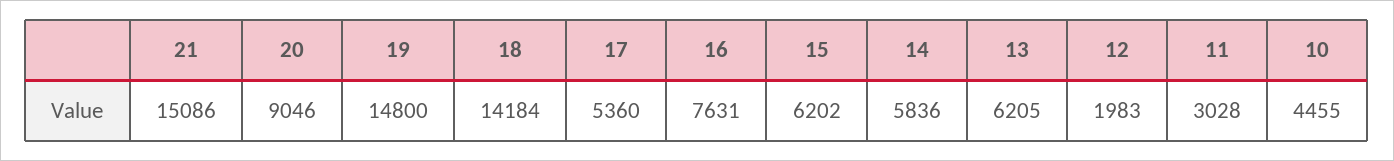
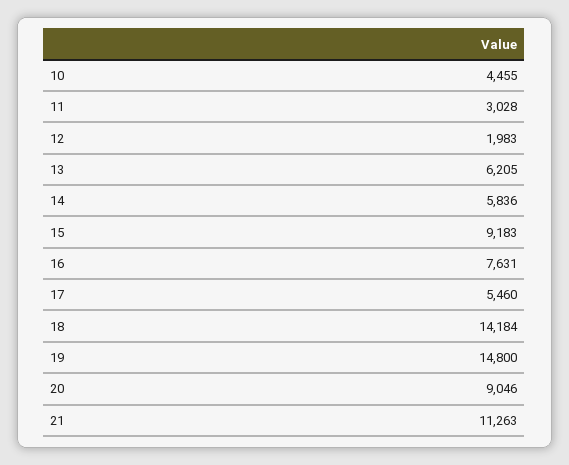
21: 15086 -> 11263
17: 5360 -> 5460
15: 6202 -> 9183

